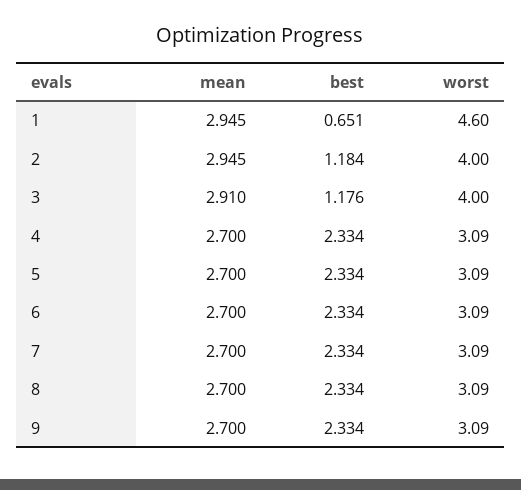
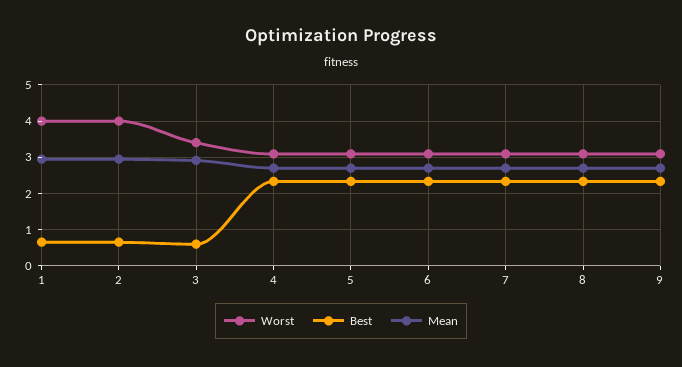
worst, 1: 4.6 -> 4
best, 2: 1.184 -> 0.6
best, 3: 1.176 -> 0.6
worst, 3: 4 -> 3.4

